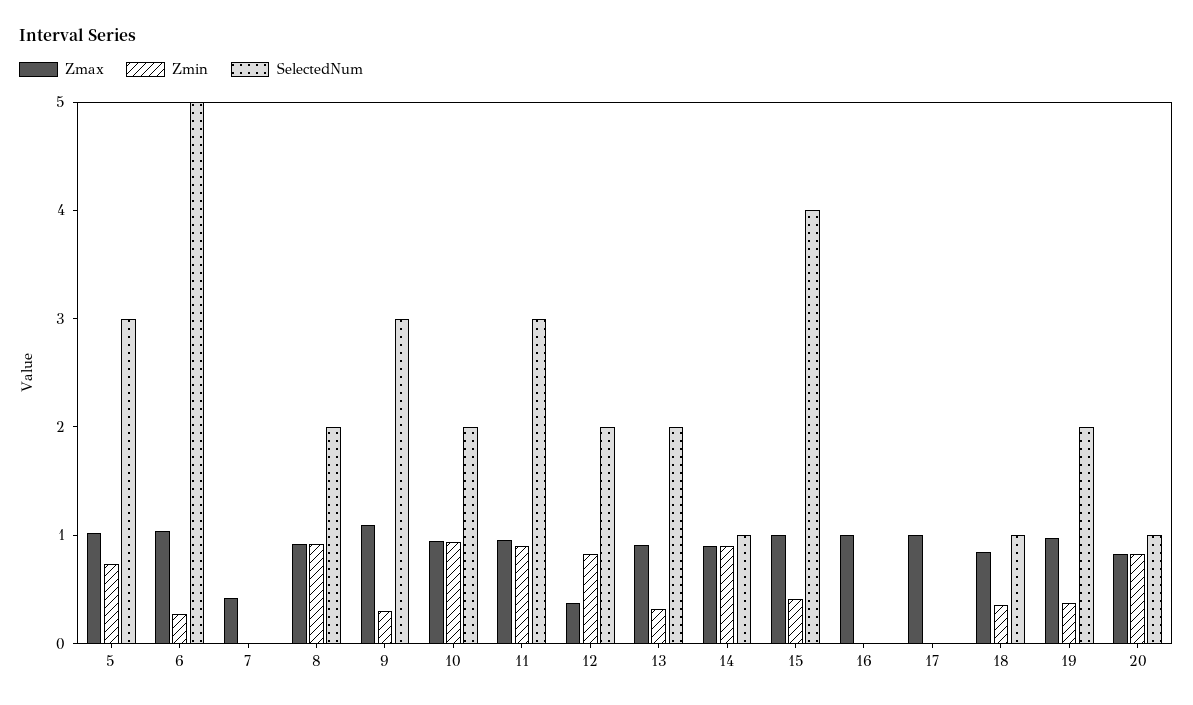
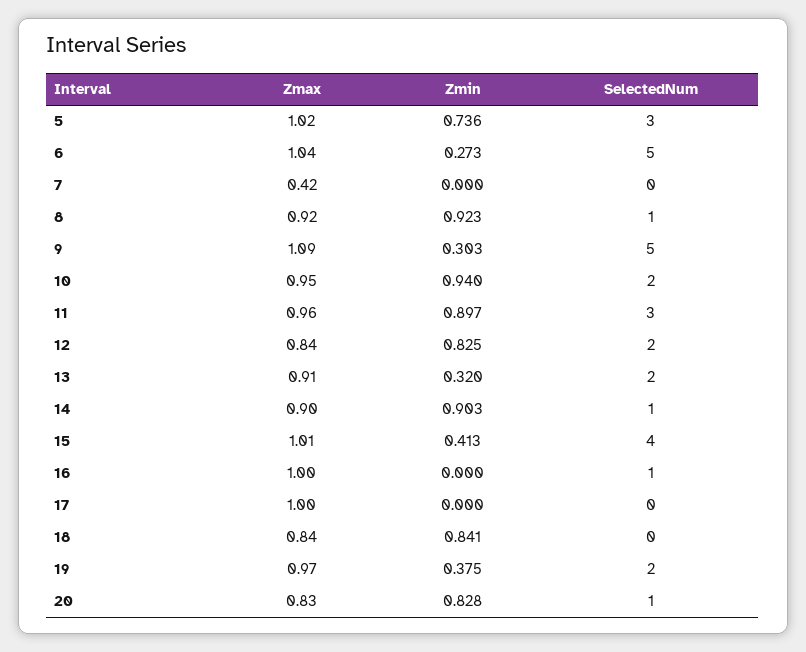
SelectedNum, 8: 2 -> 1
SelectedNum, 9: 3 -> 5
Zmax, 12: 0.4 -> 0.84
SelectedNum, 16: 0 -> 1
Zmin, 18: 0.4 -> 0.841
SelectedNum, 18: 1 -> 0

